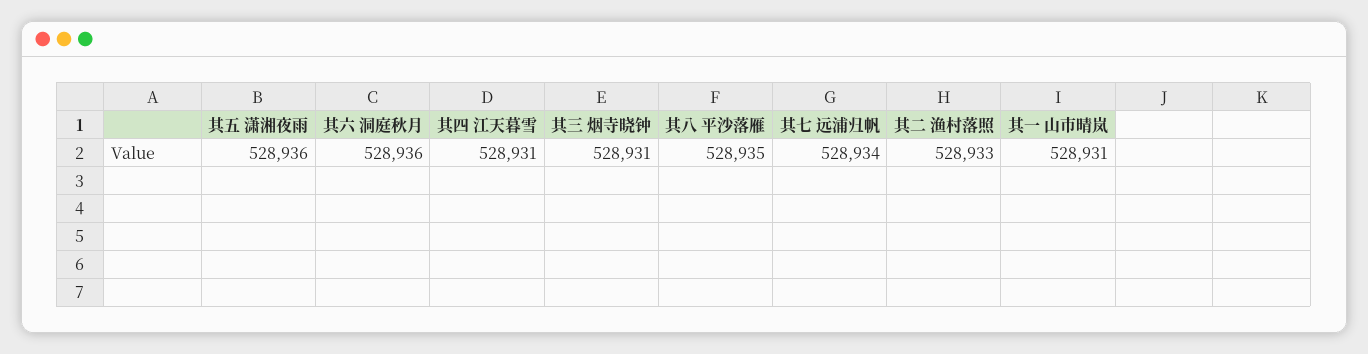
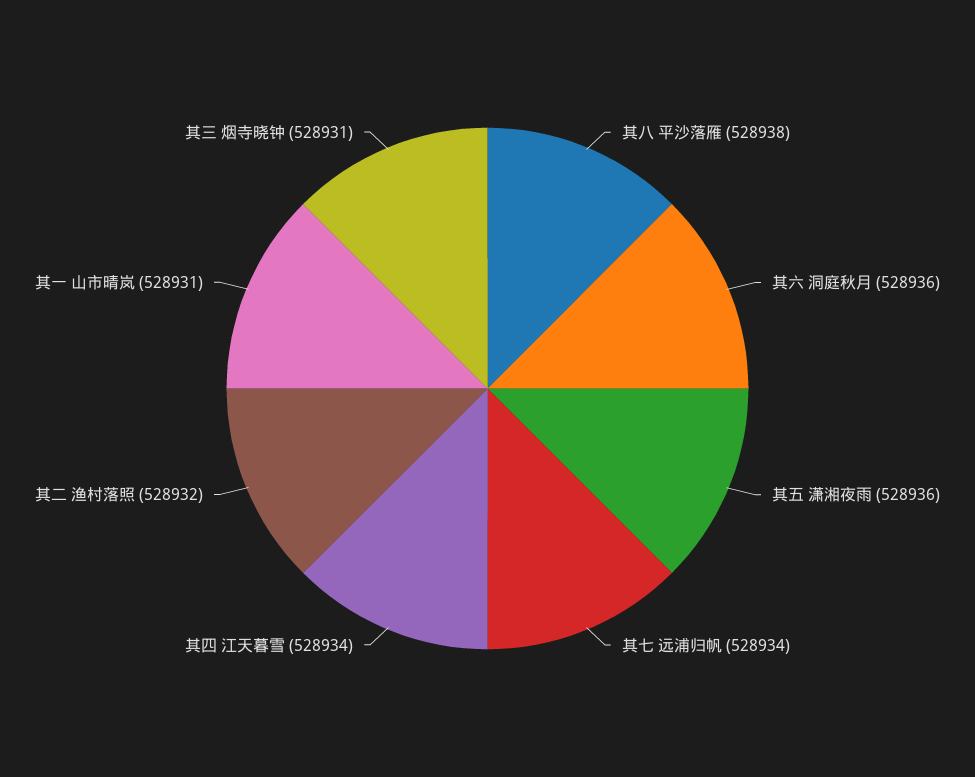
其四 江天暮雪: 528931 -> 528934
其八 平沙落雁: 528935 -> 528938
其二 渔村落照: 528933 -> 528932

